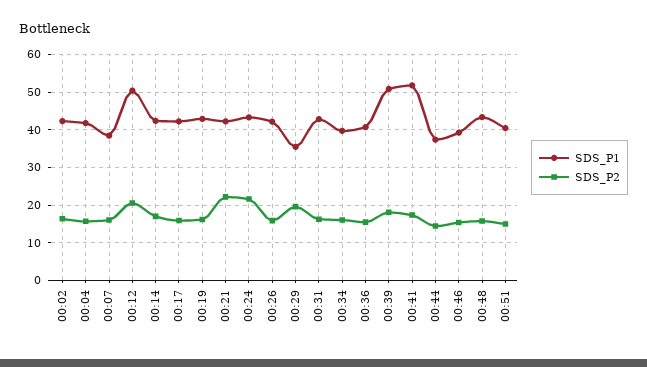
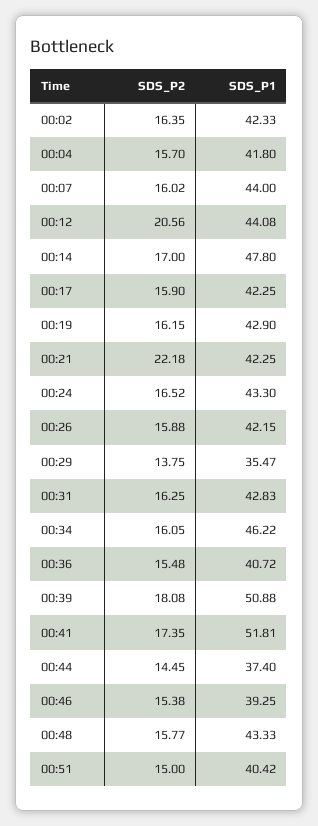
SDS_P1, 00:07: 38 -> 44
SDS_P1, 00:12: 50 -> 44.08
SDS_P1, 00:14: 42 -> 47.8
SDS_P2, 00:24: 22 -> 16.52
SDS_P2, 00:29: 20 -> 13.75
SDS_P1, 00:34: 40 -> 46.22

